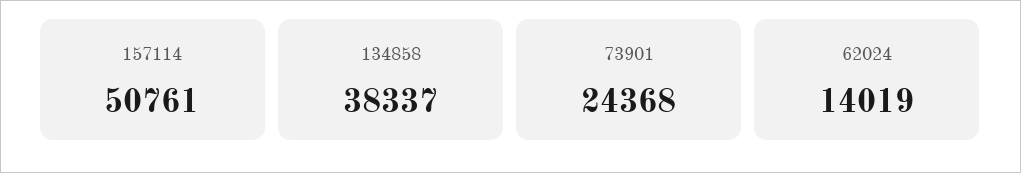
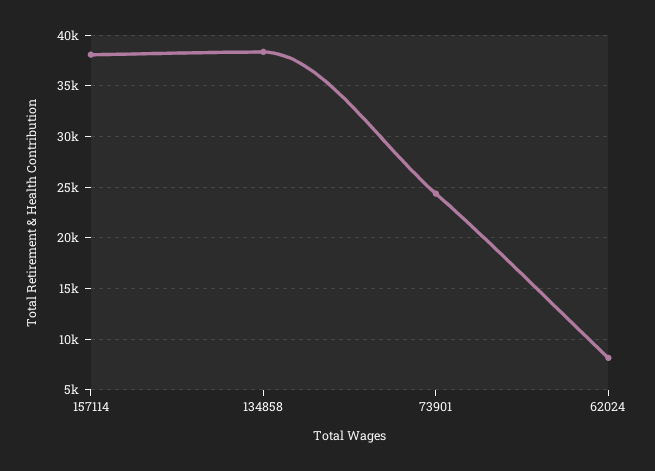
157114: 50761 -> 38000
62024: 14019 -> 8000

